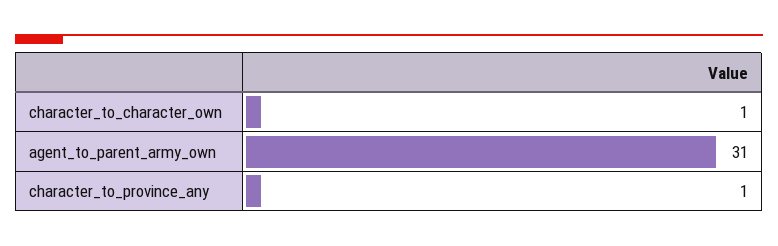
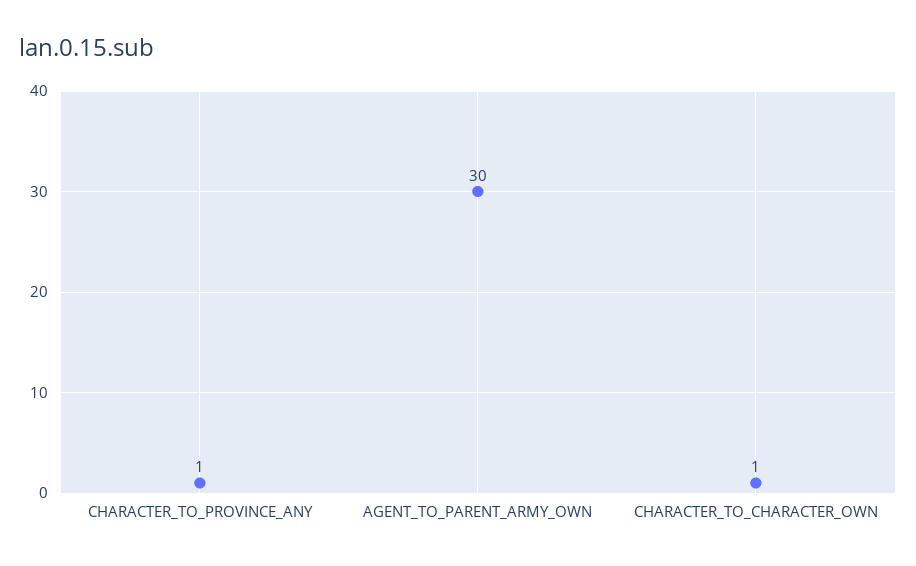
agent_to_parent_army_own: 31 -> 30

